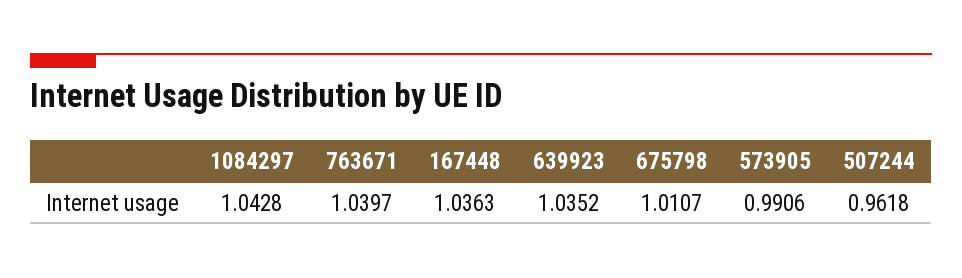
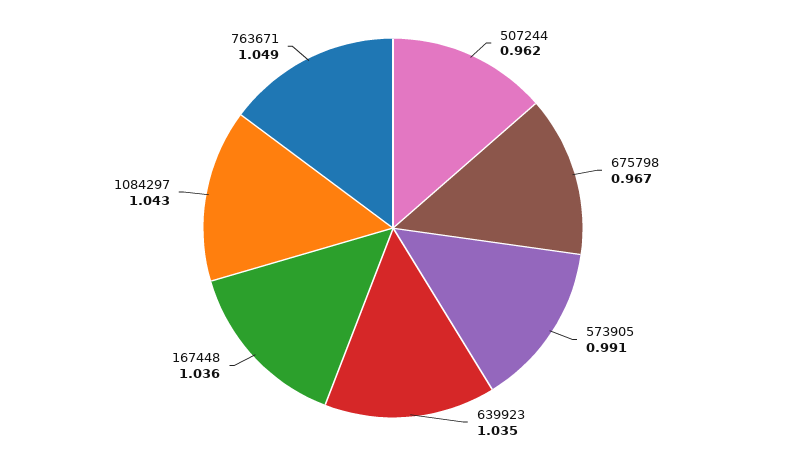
763671: 1.0397 -> 1.049
675798: 1.0107 -> 0.967

